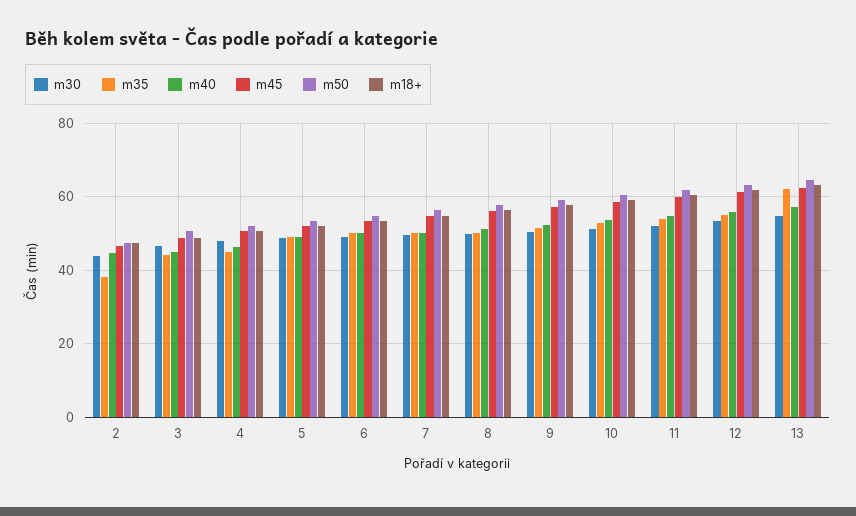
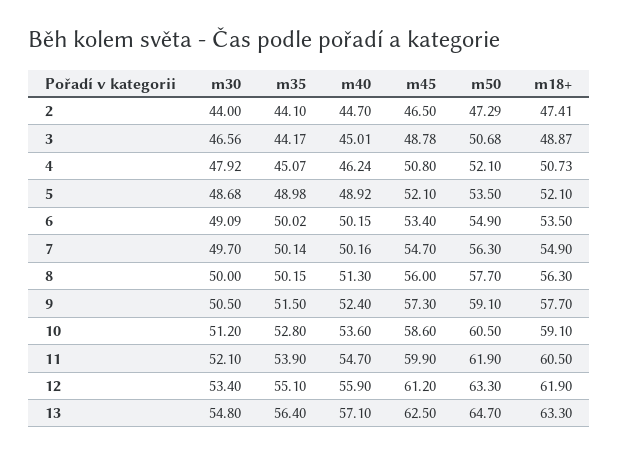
m35, 2: 38 -> 44.1
m35, 13: 62 -> 56.4

